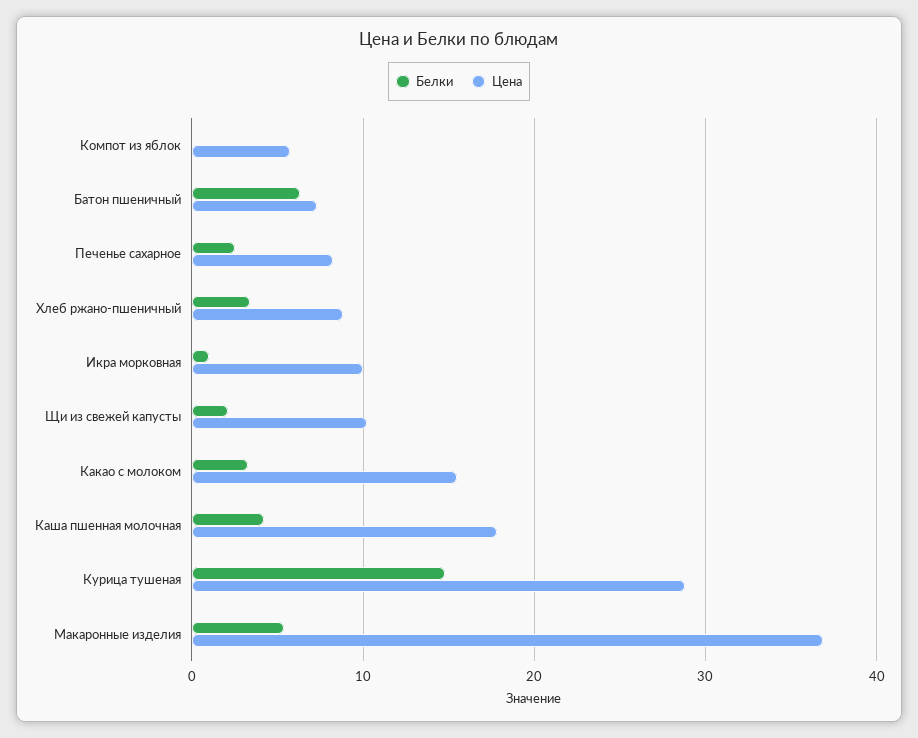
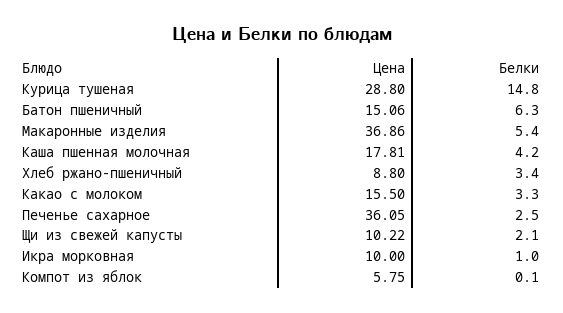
Цена, Батон пшеничный: 7 -> 15.06
Цена, Печенье сахарное: 8 -> 36.05

